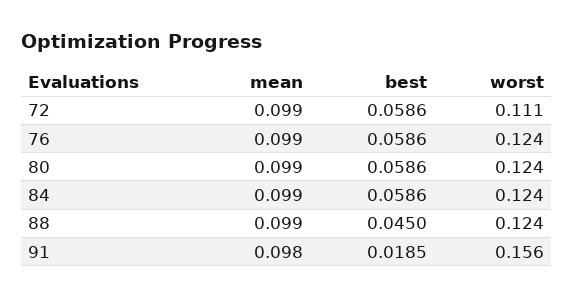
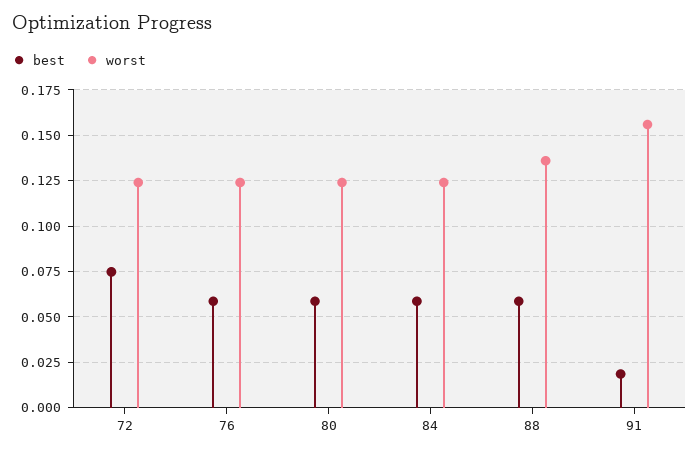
mean, 72: 0.099 -> none
best, 72: 0.0586 -> 0.075
worst, 72: 0.111 -> 0.125
mean, 76: 0.099 -> none
mean, 80: 0.099 -> none
mean, 84: 0.099 -> none
mean, 88: 0.099 -> none
best, 88: 0.045 -> 0.06
worst, 88: 0.124 -> 0.135
mean, 91: 0.098 -> none

